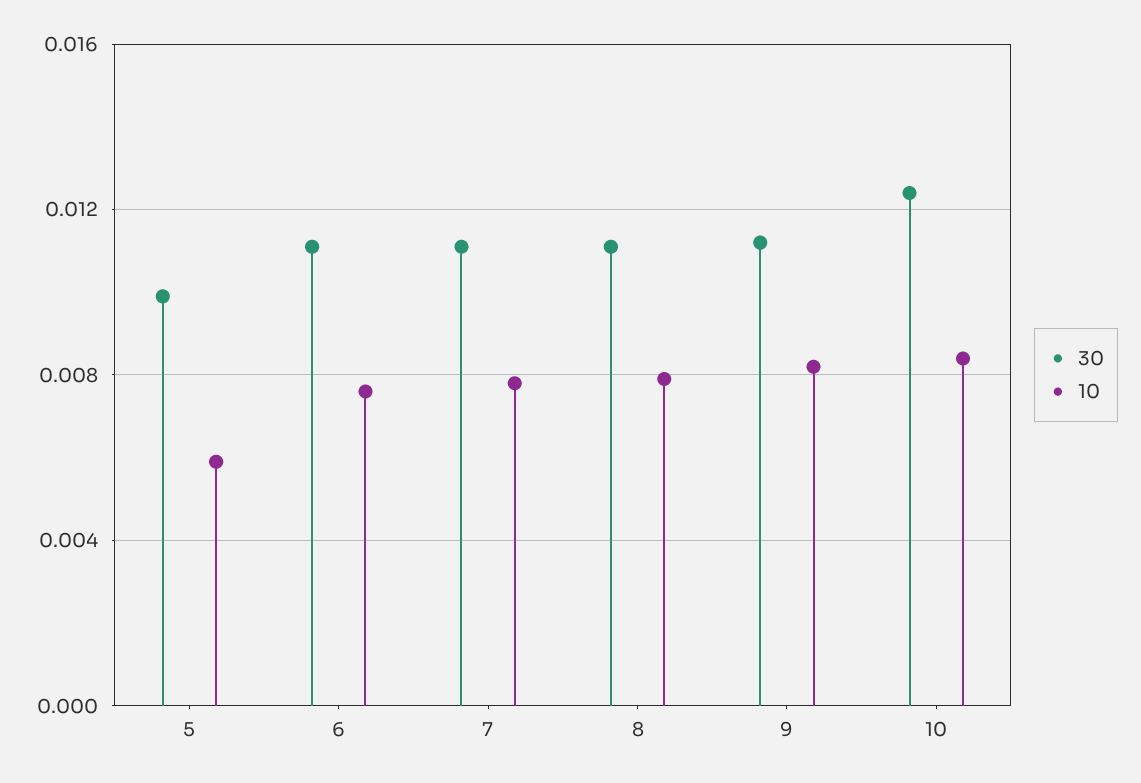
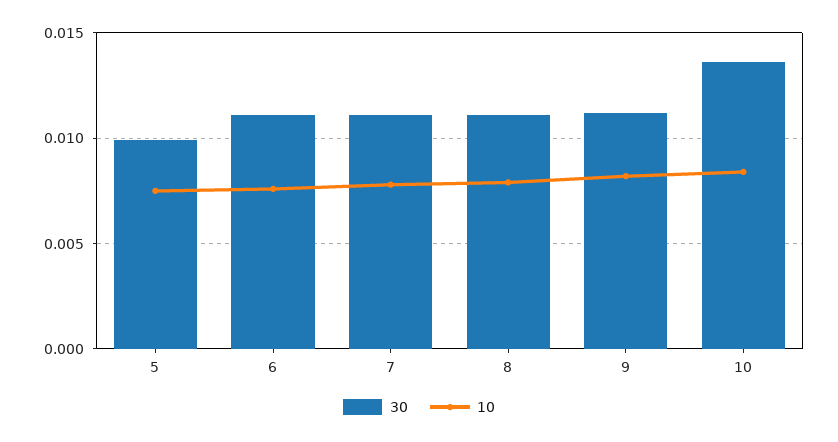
10, 5: 0.006 -> 0.0075
30, 10: 0.0125 -> 0.0135

